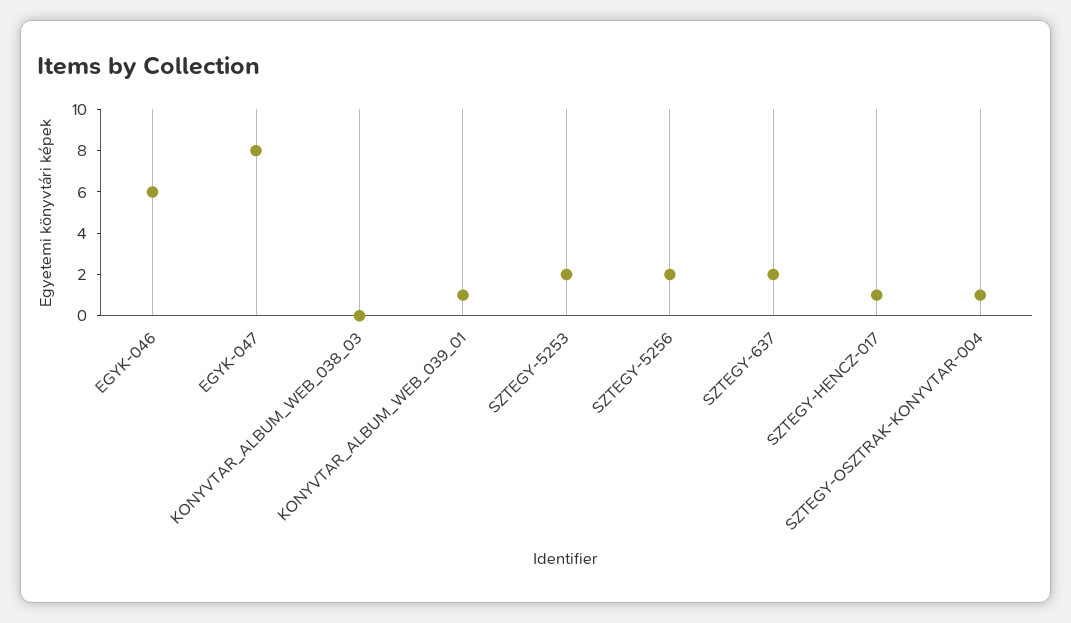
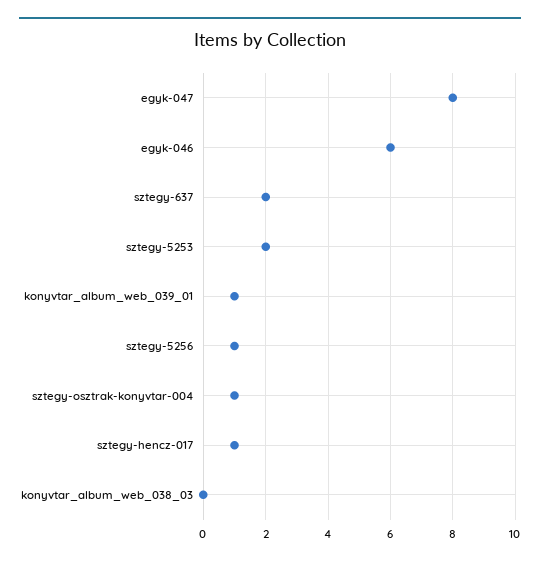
SZTEGY-5256: 2 -> 1

